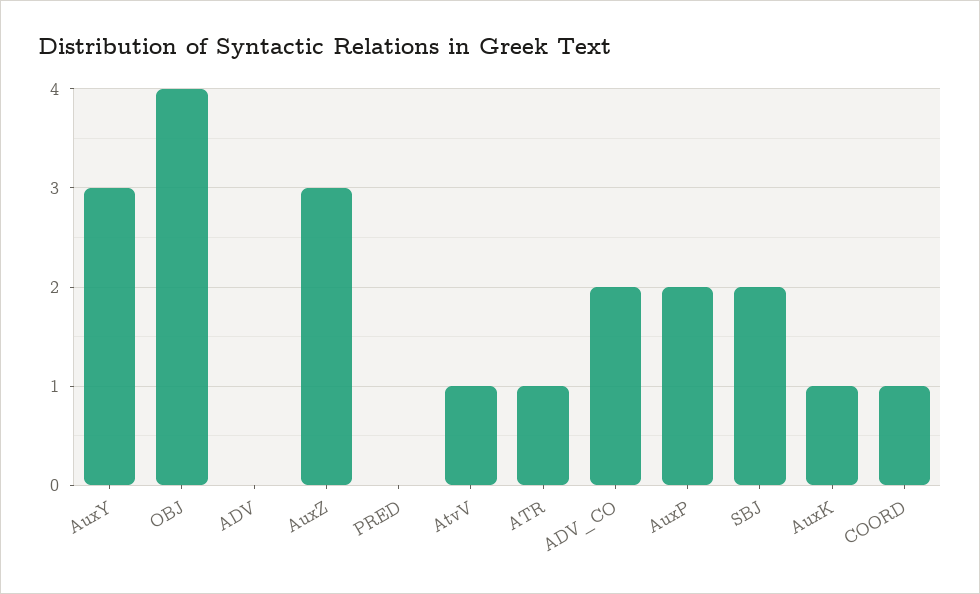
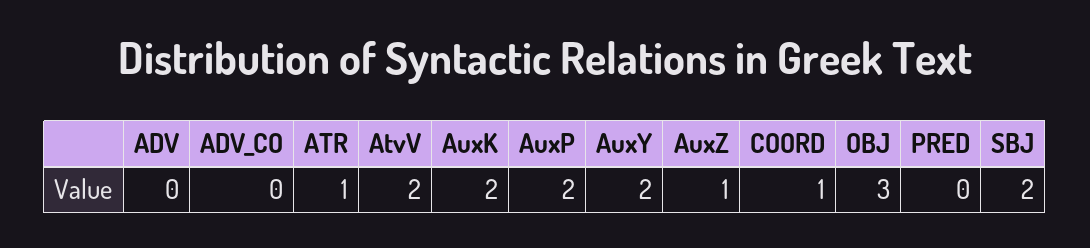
AuxY: 3 -> 2
OBJ: 4 -> 3
AuxZ: 3 -> 1
AtvV: 1 -> 2
ADV_CO: 2 -> 0
AuxK: 1 -> 2

